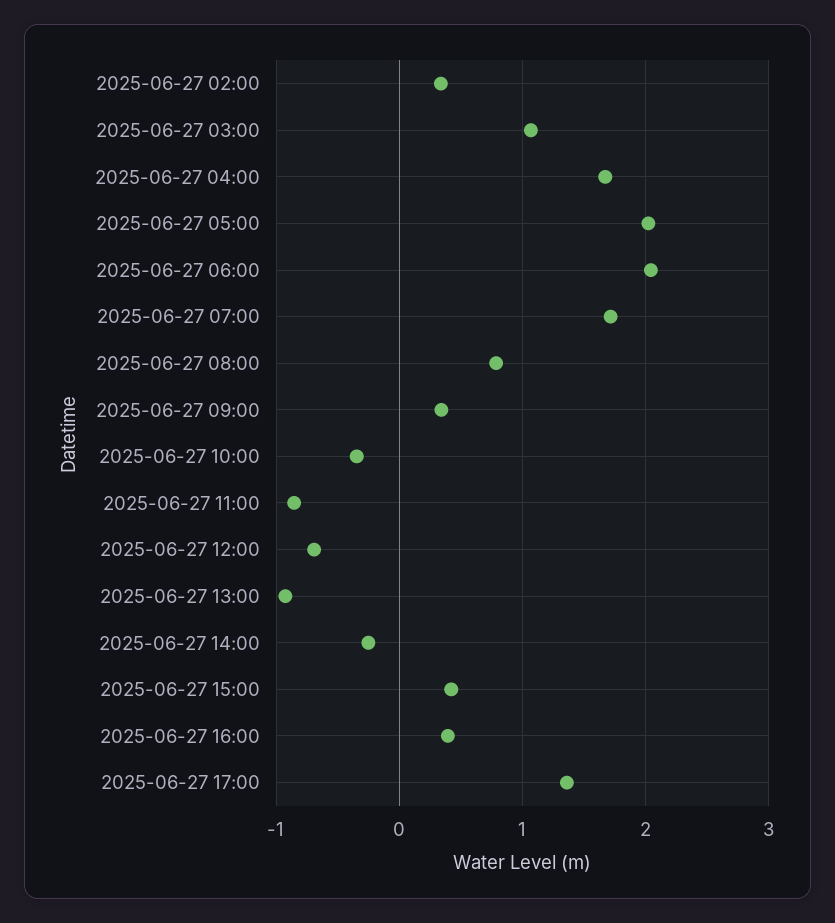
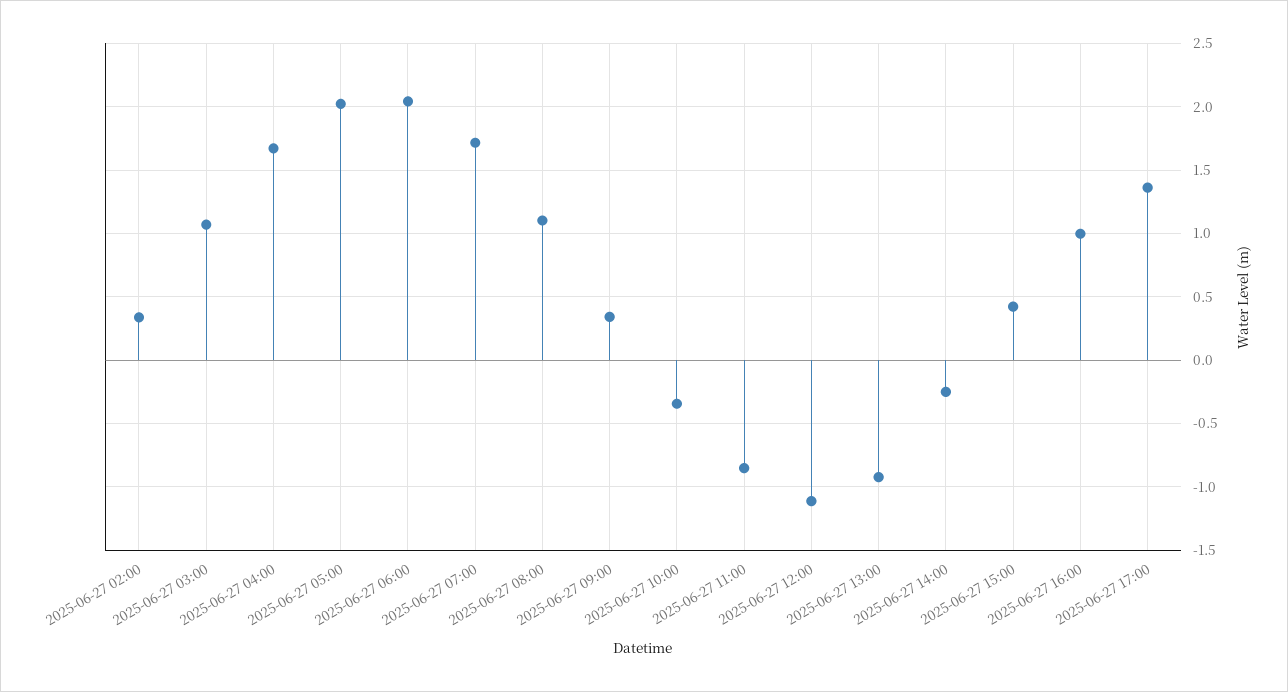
2025-06-27 08:00: 0.8 -> 1.1
2025-06-27 12:00: -0.7 -> -1.1
2025-06-27 16:00: 0.4 -> 1

